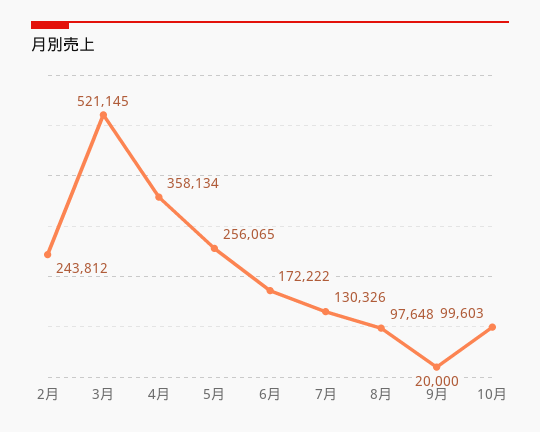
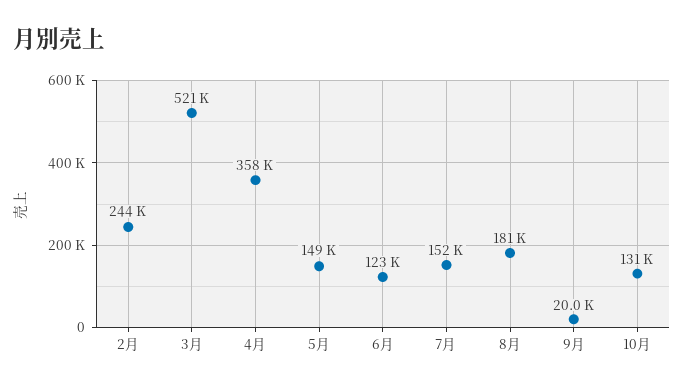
5月: 256065 -> 149000
6月: 172222 -> 123000
7月: 130326 -> 152000
8月: 97648 -> 181000
10月: 99603 -> 131000

